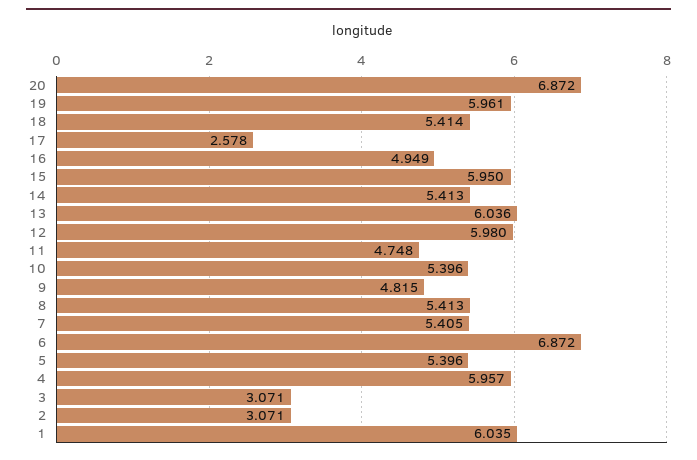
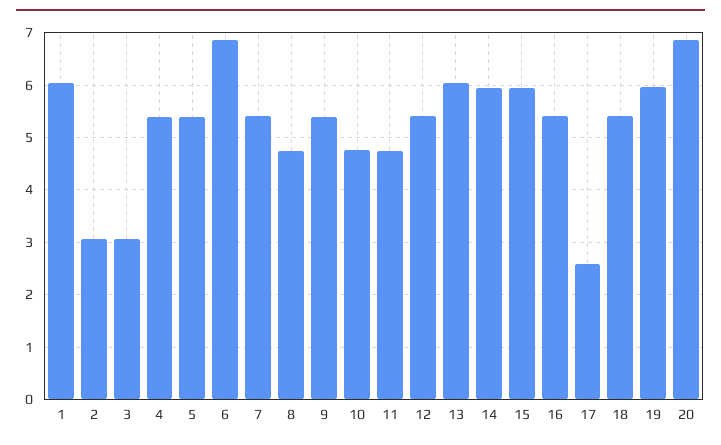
16: 4.949 -> 5.4
14: 5.413 -> 6
12: 5.98 -> 5.4
10: 5.396 -> 4.8
9: 4.815 -> 5.4
8: 5.413 -> 4.8
4: 5.957 -> 5.4

